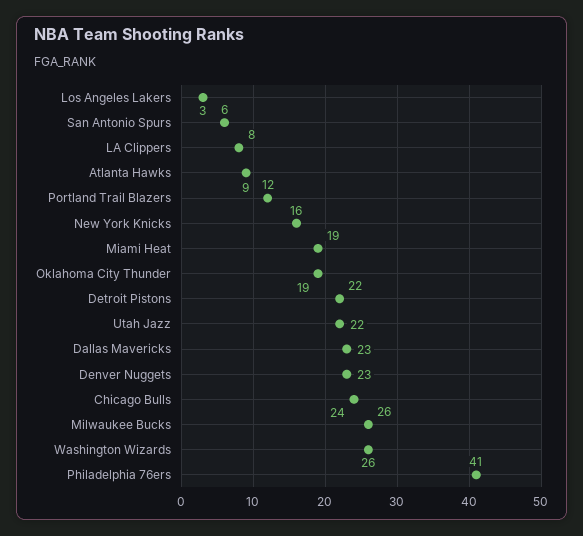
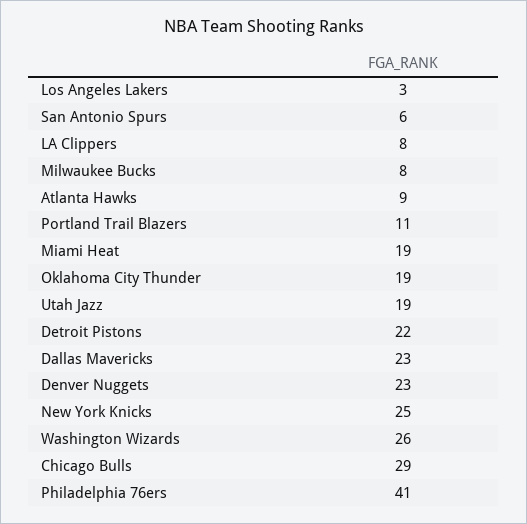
Portland Trail Blazers: 12 -> 11
New York Knicks: 16 -> 25
Utah Jazz: 22 -> 19
Chicago Bulls: 24 -> 29
Milwaukee Bucks: 26 -> 8

